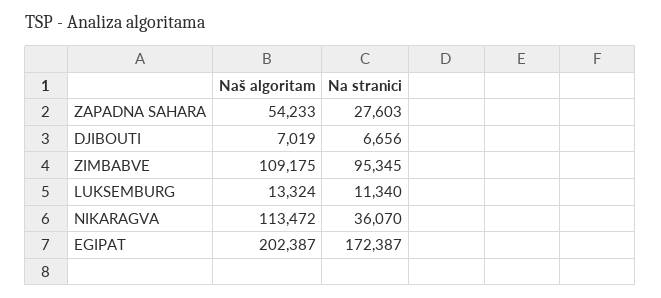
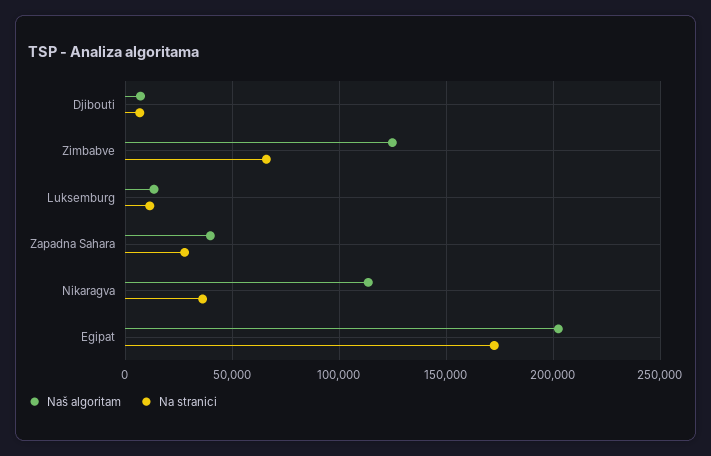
Naš algoritam, ZAPADNA SAHARA: 54233 -> 40000
Naš algoritam, ZIMBABVE: 109175 -> 125000
Na stranici, ZIMBABVE: 95345 -> 65000

